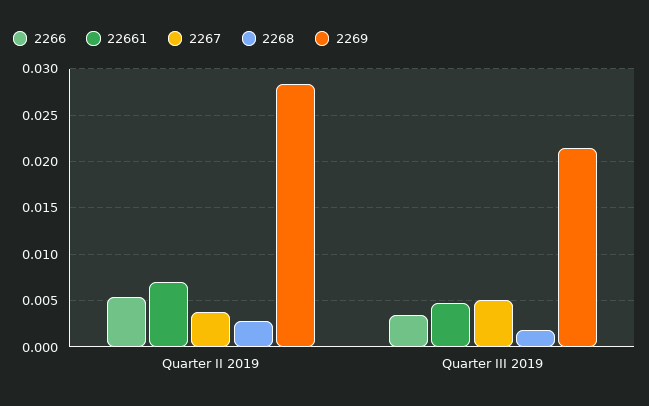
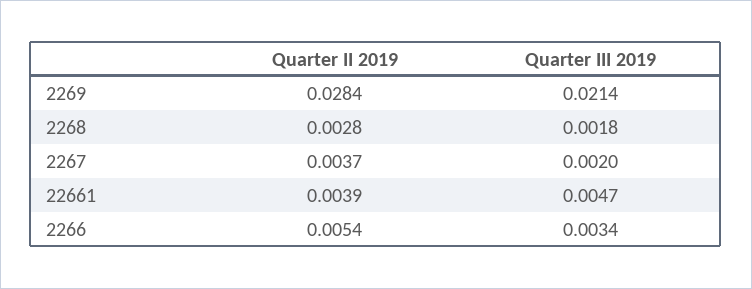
22661, Quarter II 2019: 0.007 -> 0.0039
2267, Quarter III 2019: 0.005 -> 0.002

